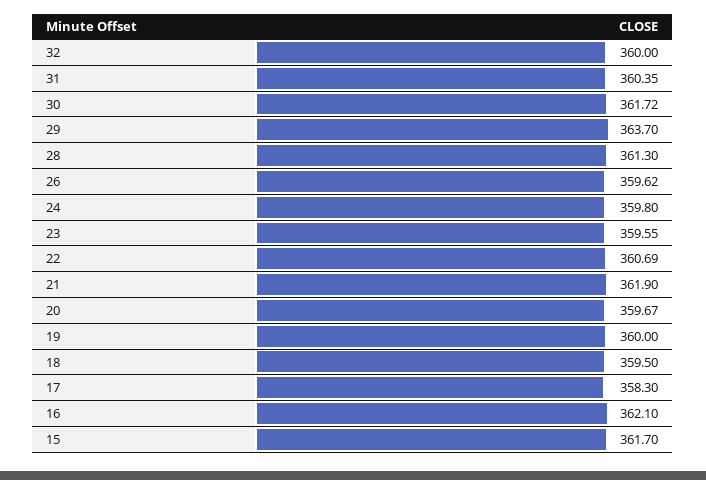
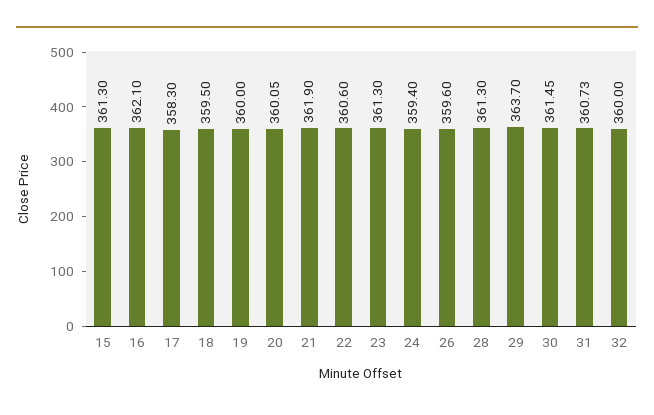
31: 360.35 -> 360.73
30: 361.72 -> 361.45
26: 359.62 -> 359.6
24: 359.8 -> 359.4
23: 359.55 -> 361.3
22: 360.69 -> 360.6
20: 359.67 -> 360.05
15: 361.7 -> 361.3

